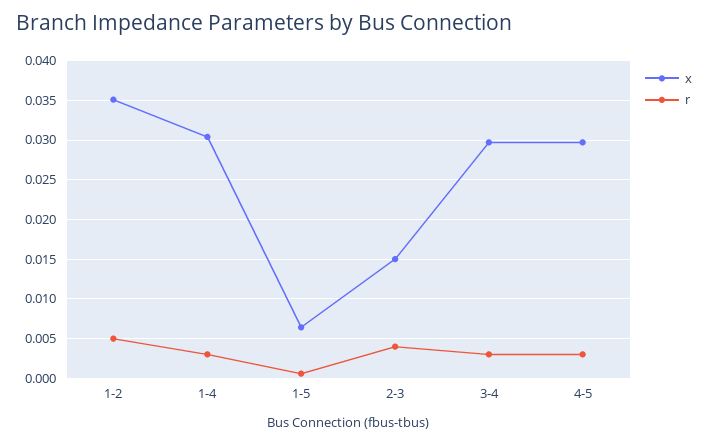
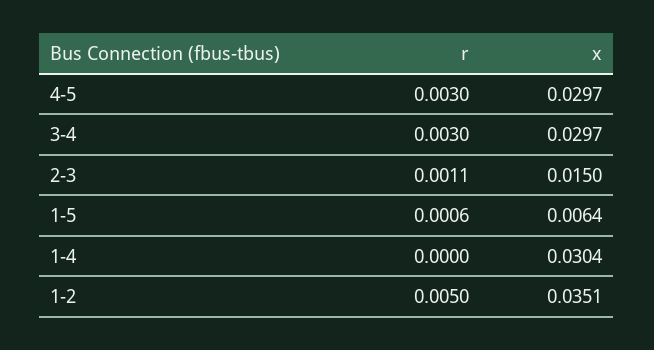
r, 1-4: 0.003 -> 0
r, 2-3: 0.004 -> 0.0011

